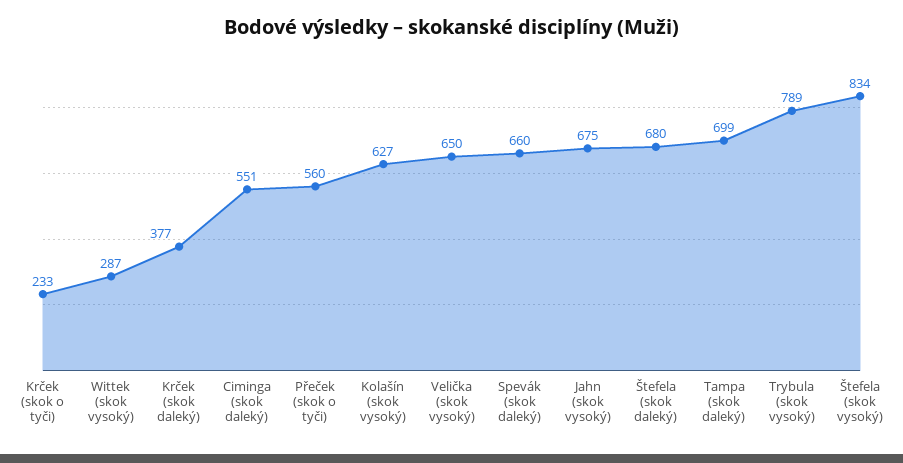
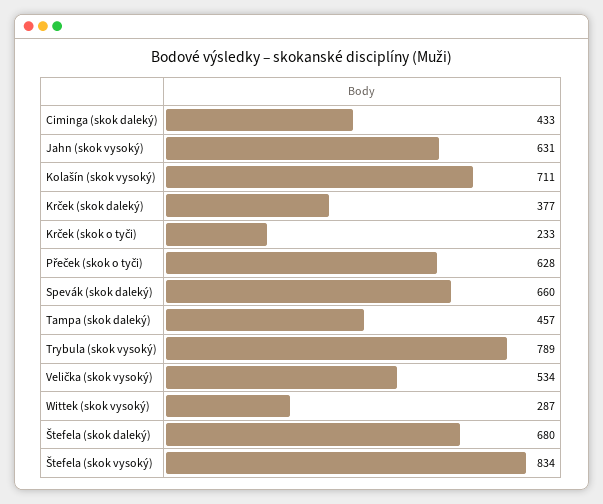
Ciminga (skok daleký): 551 -> 433
Přeček (skok o tyči): 560 -> 628
Kolašín (skok vysoký): 627 -> 711
Velička (skok vysoký): 650 -> 534
Jahn (skok vysoký): 675 -> 631
Tampa (skok daleký): 699 -> 457

